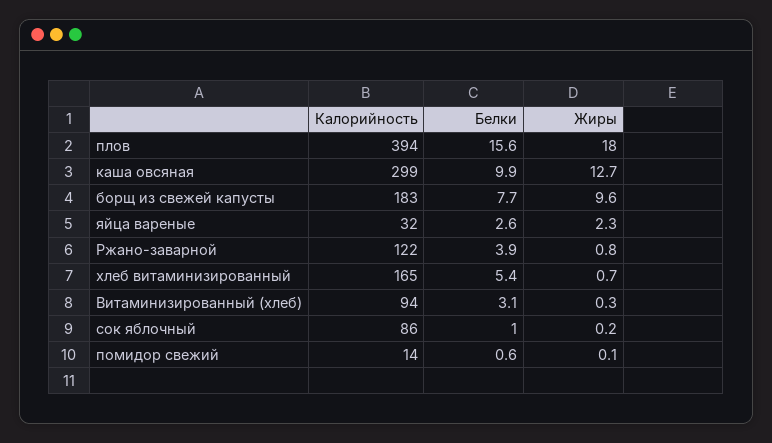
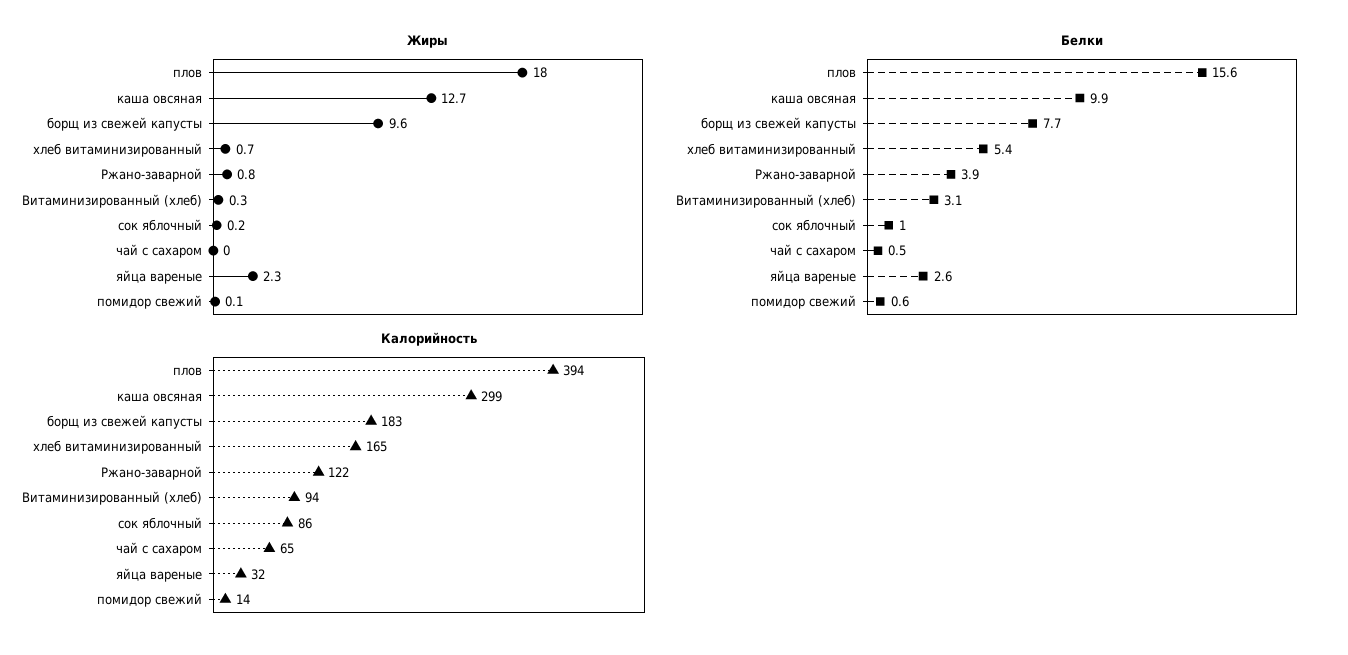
Жиры, чай с сахаром: none -> 0
Белки, чай с сахаром: none -> 0.5
Калорийность, чай с сахаром: none -> 65

